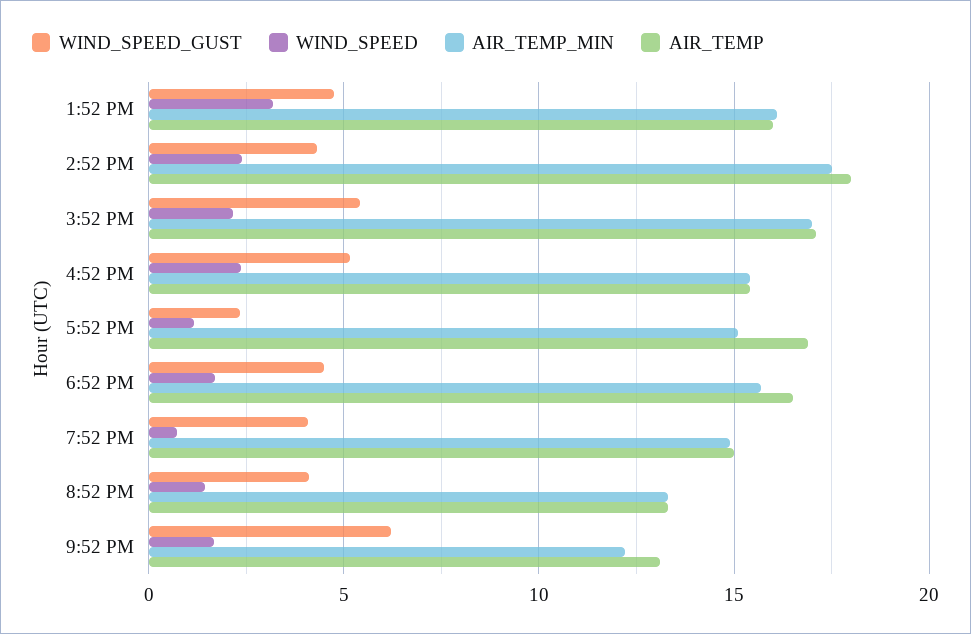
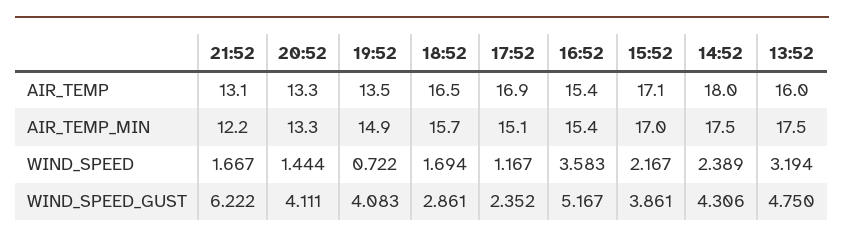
AIR_TEMP_MIN, 1:52 PM: 16 -> 17.5
WIND_SPEED_GUST, 3:52 PM: 5.5 -> 3.861
WIND_SPEED, 4:52 PM: 2.5 -> 3.583
WIND_SPEED_GUST, 6:52 PM: 4.5 -> 2.861
AIR_TEMP, 7:52 PM: 15 -> 13.5

